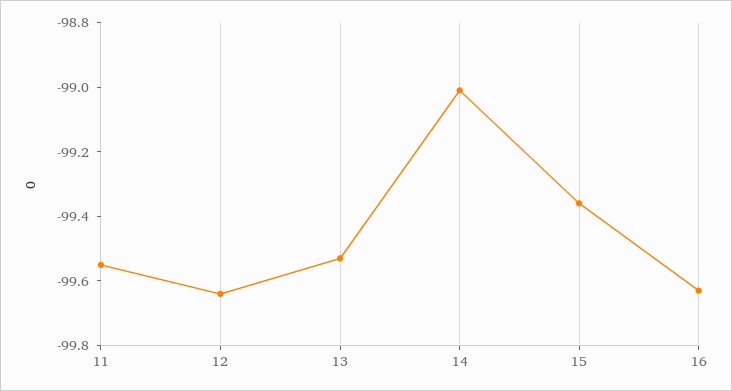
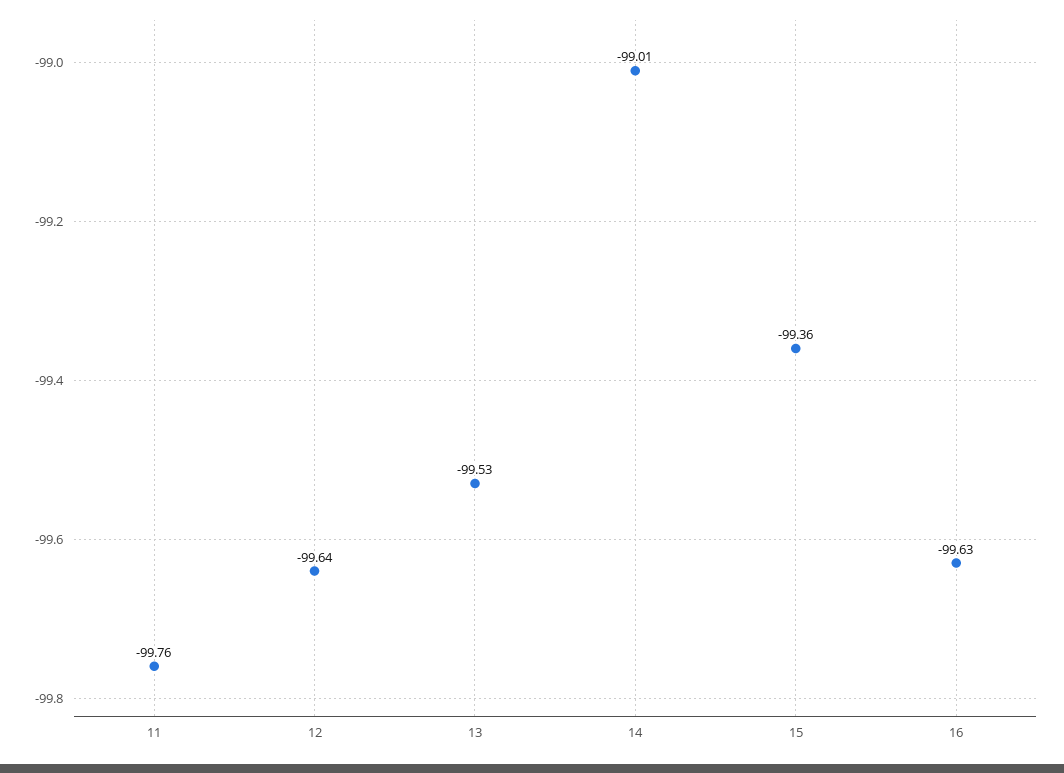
11: -99.55 -> -99.76

